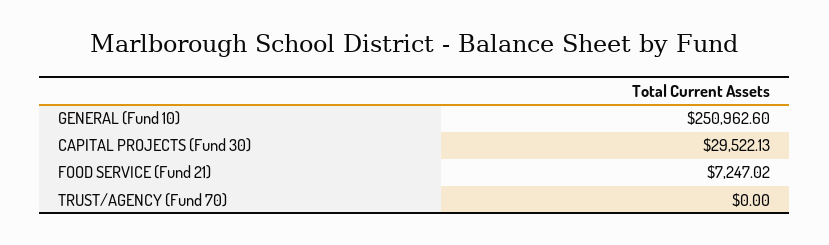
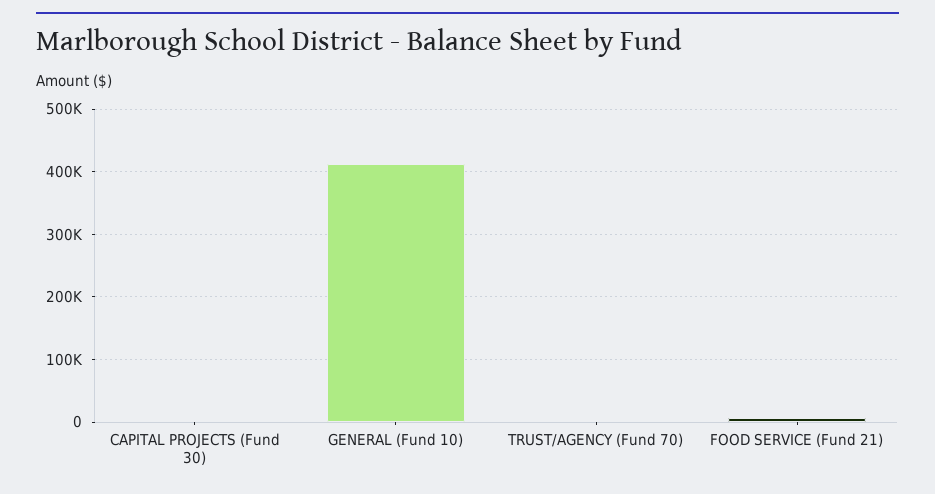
GENERAL (Fund 10): 250962.6 -> 410000
CAPITAL PROJECTS (Fund 30): 29522.13 -> 0

